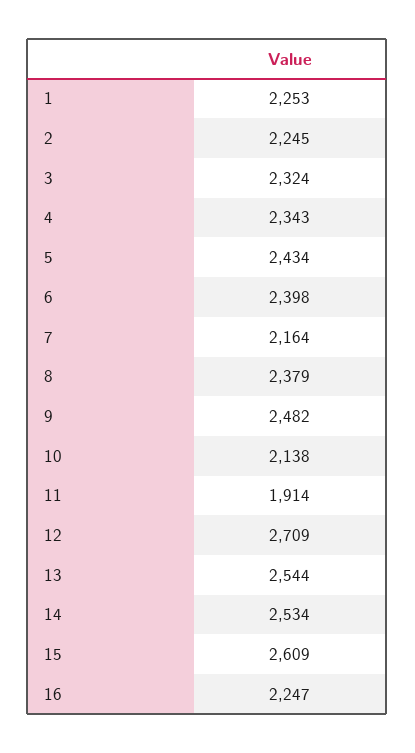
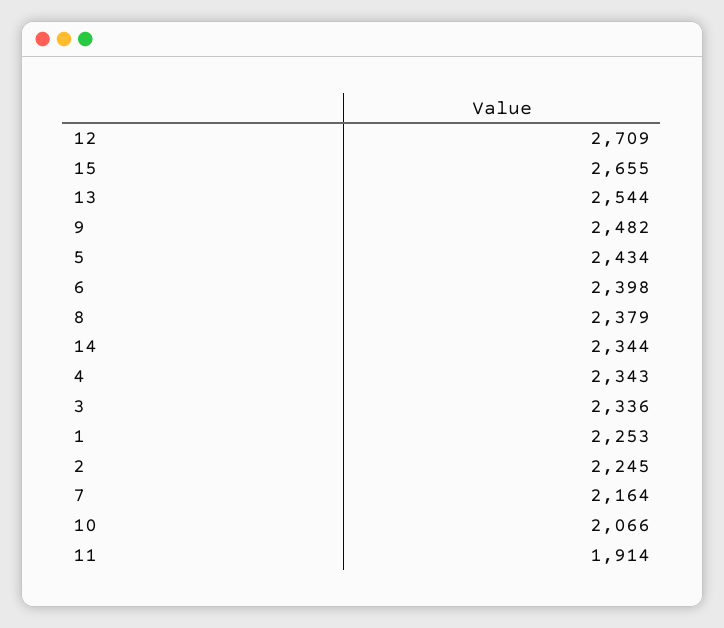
3: 2324 -> 2336
10: 2138 -> 2066
14: 2534 -> 2344
15: 2609 -> 2655
16: 2247 -> none

